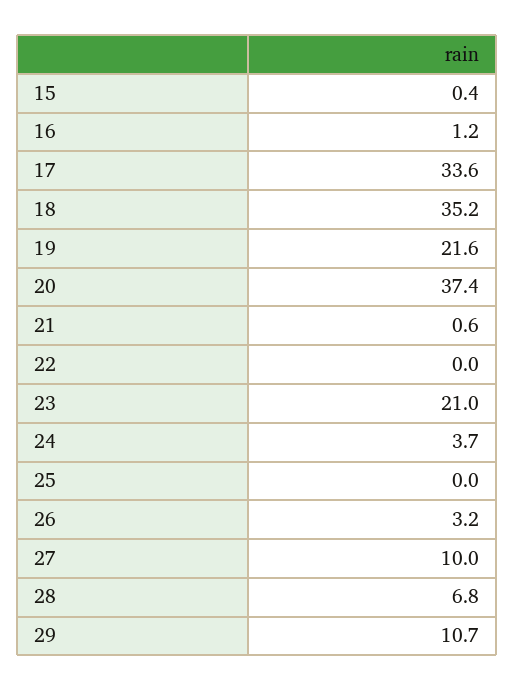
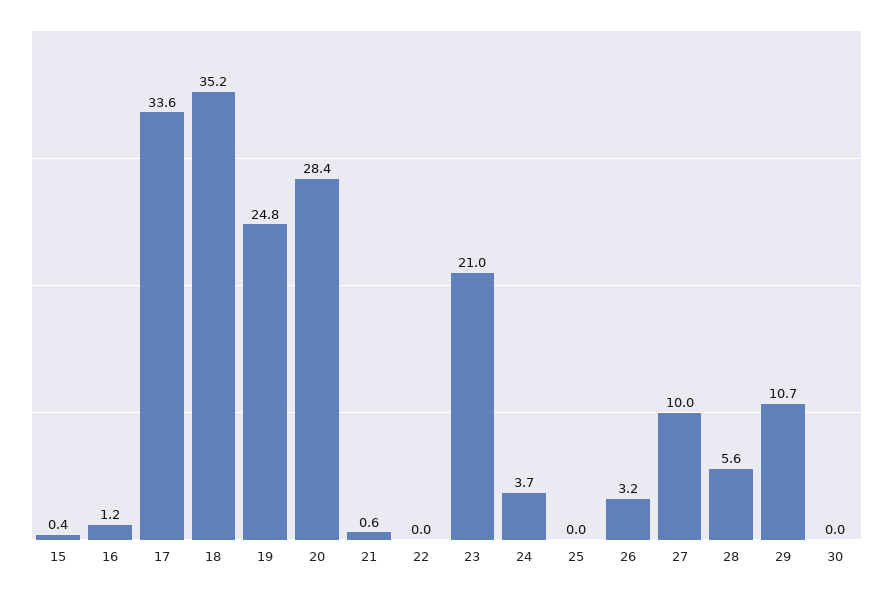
19: 21.6 -> 24.8
20: 37.4 -> 28.4
28: 6.8 -> 5.6
30: none -> 0

